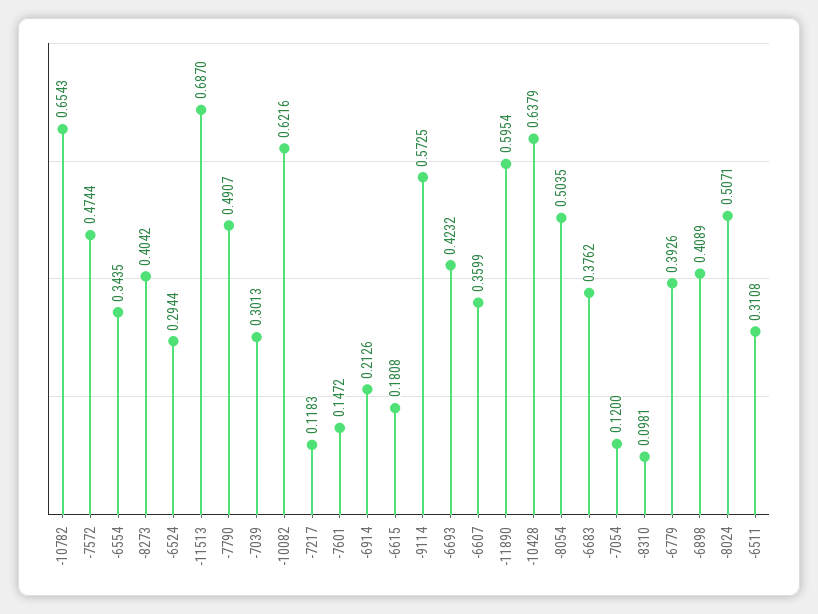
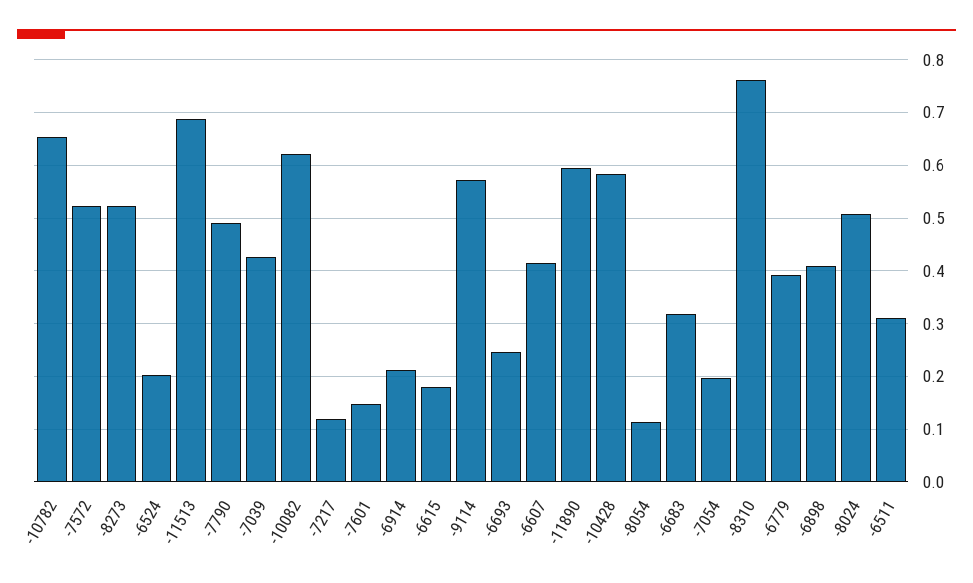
-7572: 0.4744 -> 0.52
-6554: 0.3435 -> none
-8273: 0.4042 -> 0.52
-6524: 0.2944 -> 0.2
-7039: 0.3013 -> 0.42
-6693: 0.4232 -> 0.24
-6607: 0.3599 -> 0.42
-10428: 0.6379 -> 0.58
-8054: 0.5035 -> 0.12
-6683: 0.3762 -> 0.32
-7054: 0.12 -> 0.2
-8310: 0.0981 -> 0.76

